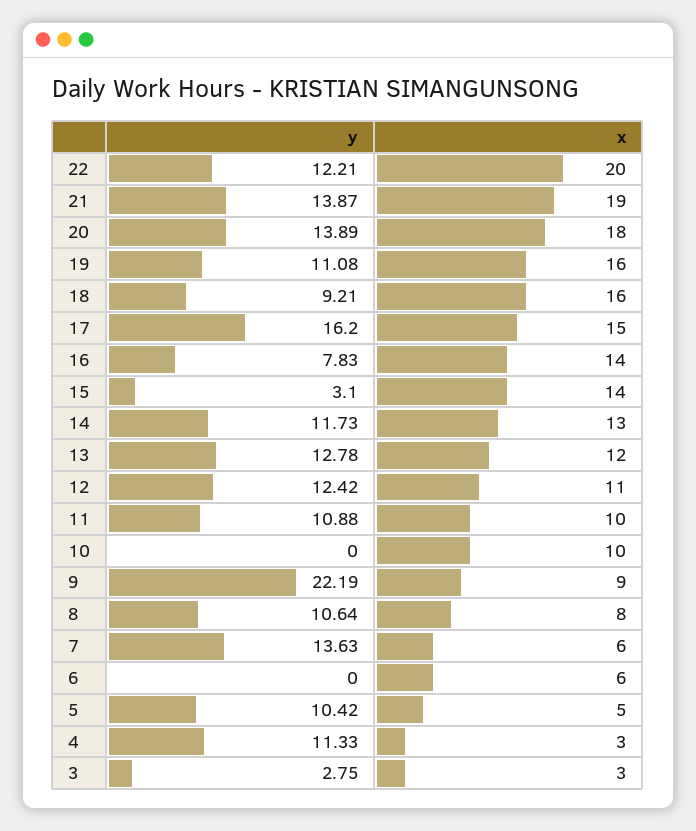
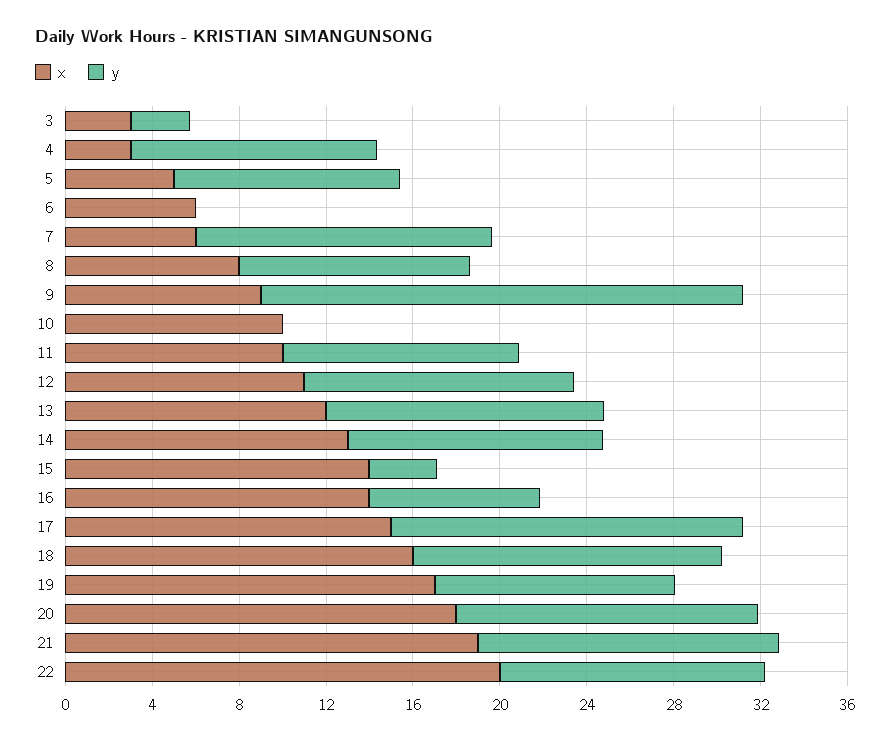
x, 19: 16 -> 17
y, 18: 9.21 -> 14

